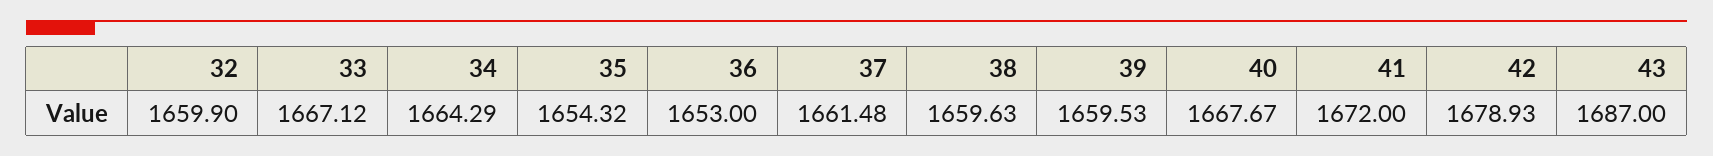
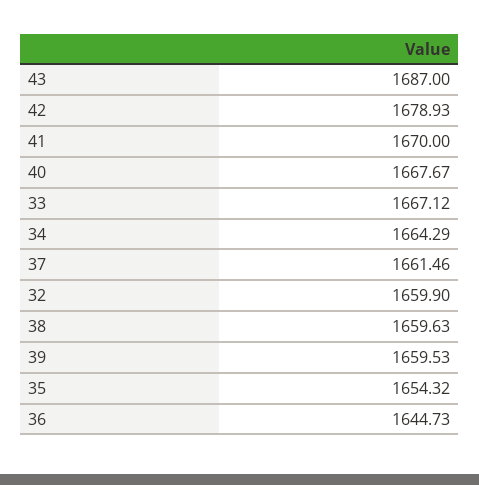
36: 1653 -> 1644.73
37: 1661.48 -> 1661.46
41: 1672 -> 1670

